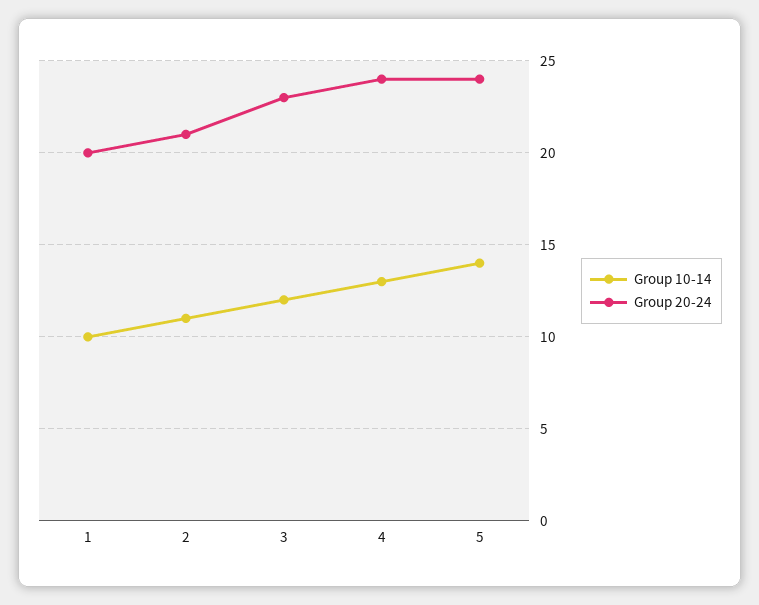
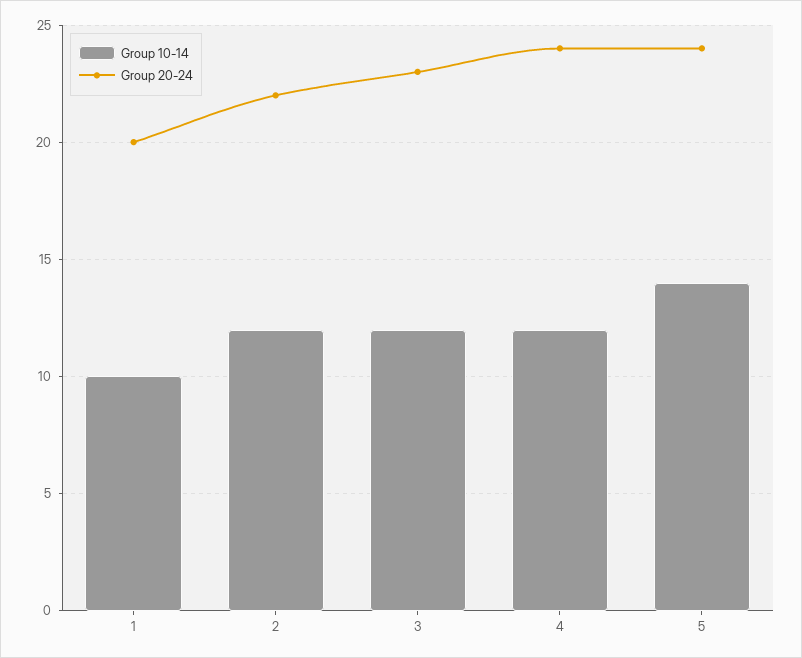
Group 10-14, 2: 11 -> 12
Group 20-24, 2: 21 -> 22
Group 10-14, 4: 13 -> 12

